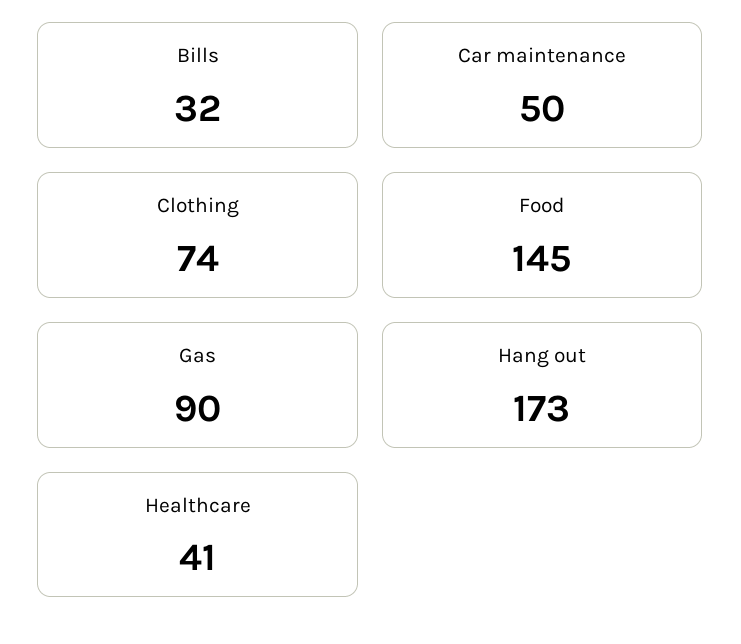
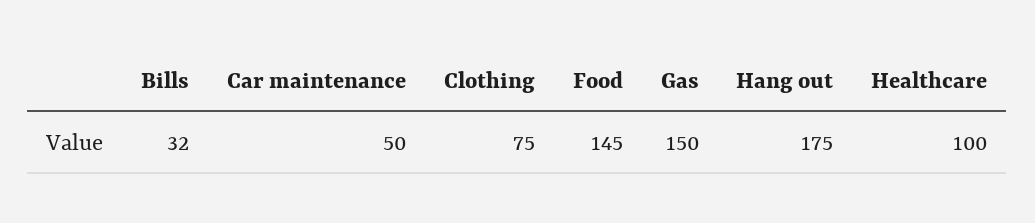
Clothing: 74 -> 75
Gas: 90 -> 150
Hang out: 173 -> 175
Healthcare: 41 -> 100

